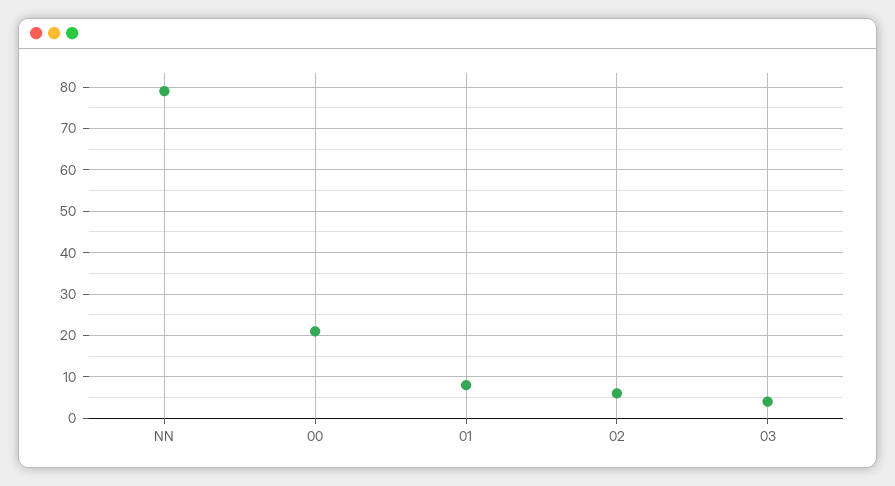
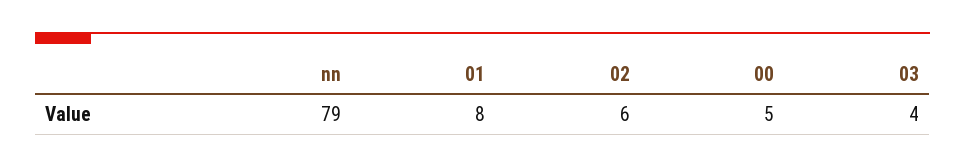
00: 20 -> 5

